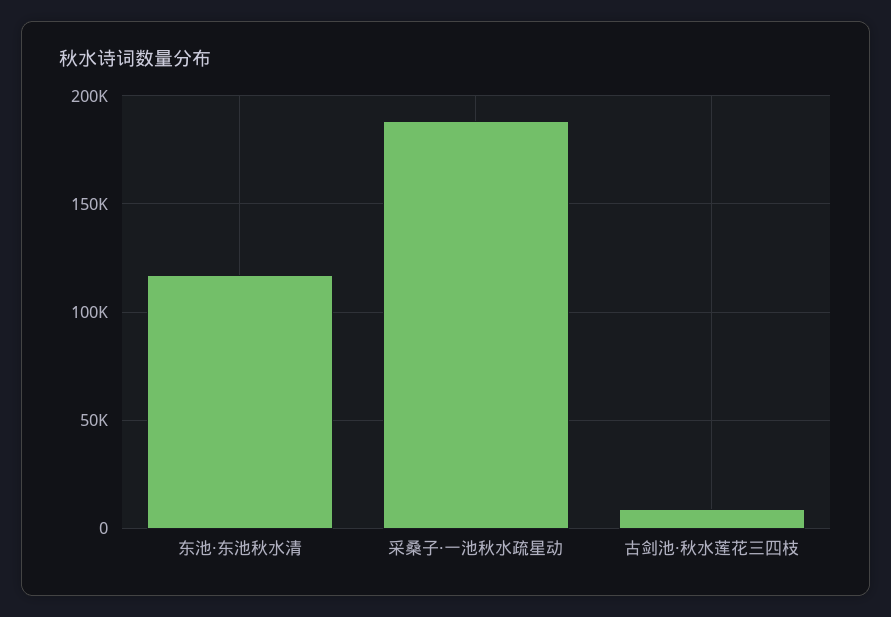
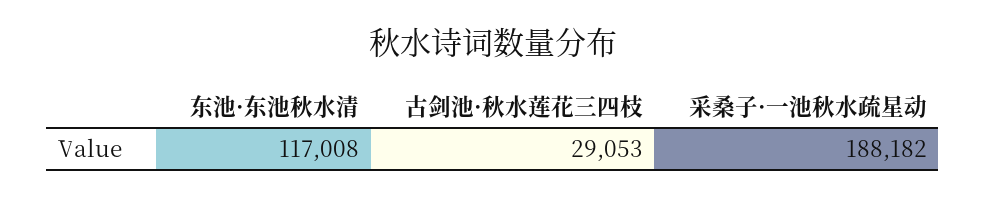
古剑池·秋水莲花三四枝: 10000 -> 29053

